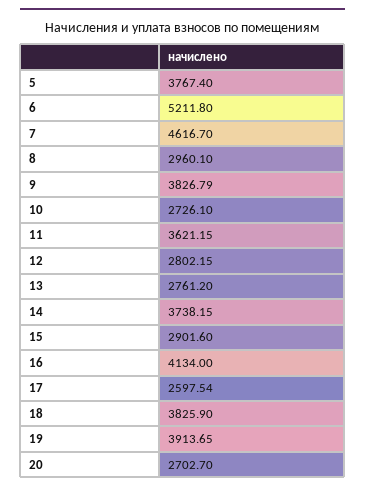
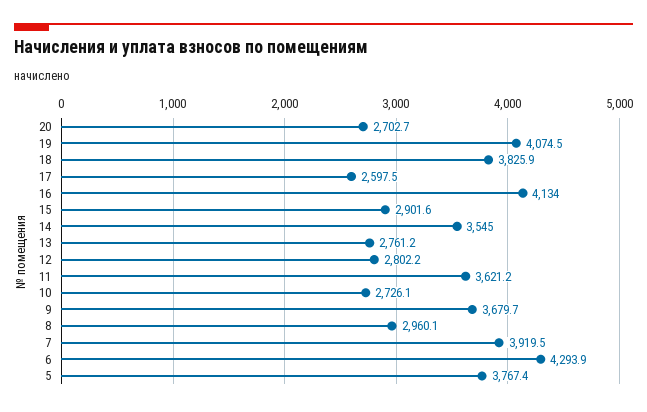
6: 5211.8 -> 4293.9
7: 4616.7 -> 3919.5
9: 3826.79 -> 3679.7
14: 3738.15 -> 3545
19: 3913.65 -> 4074.5

